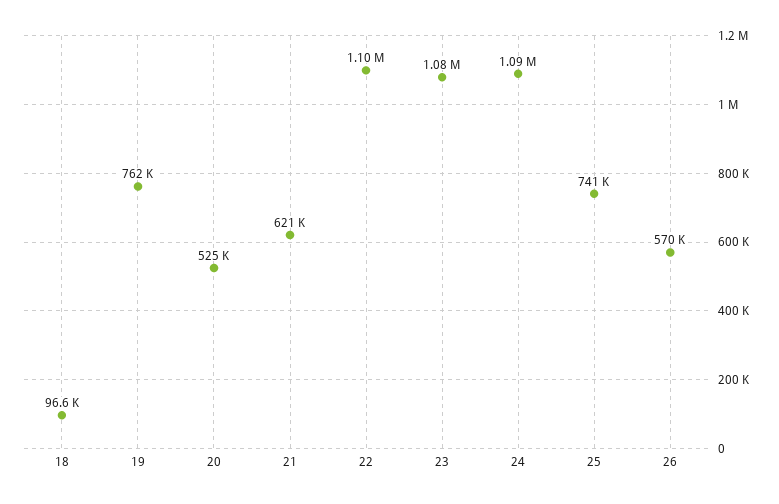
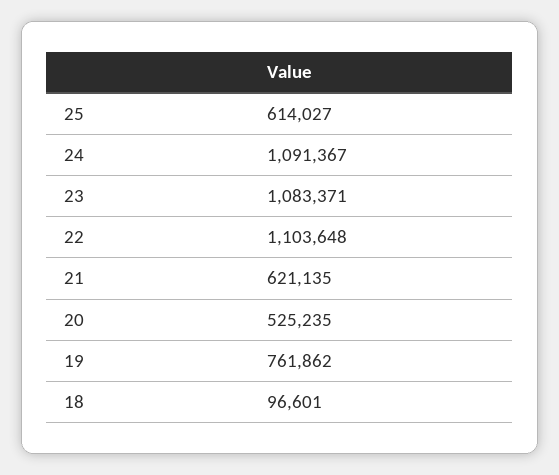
25: 741000 -> 614027
26: 570000 -> none

